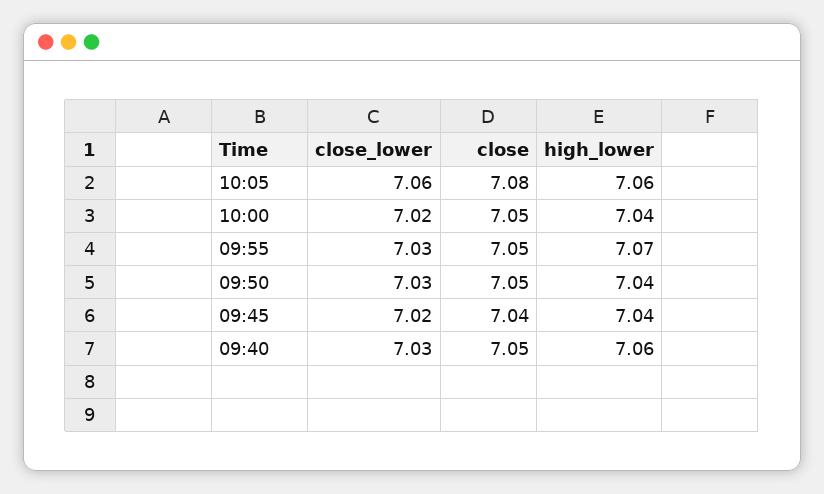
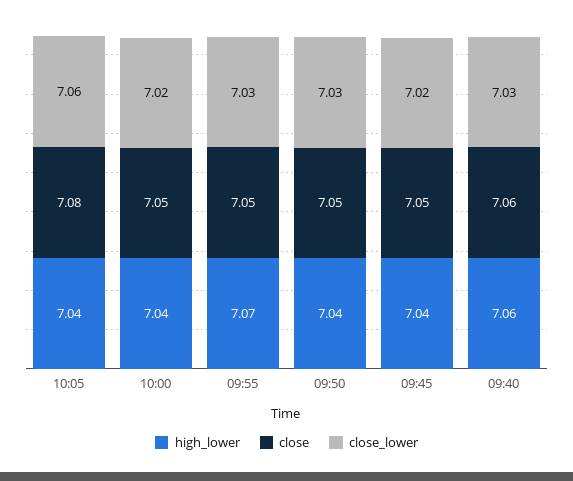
high_lower, 10:05: 7.06 -> 7.04
close, 09:45: 7.04 -> 7.05
close, 09:40: 7.05 -> 7.06

